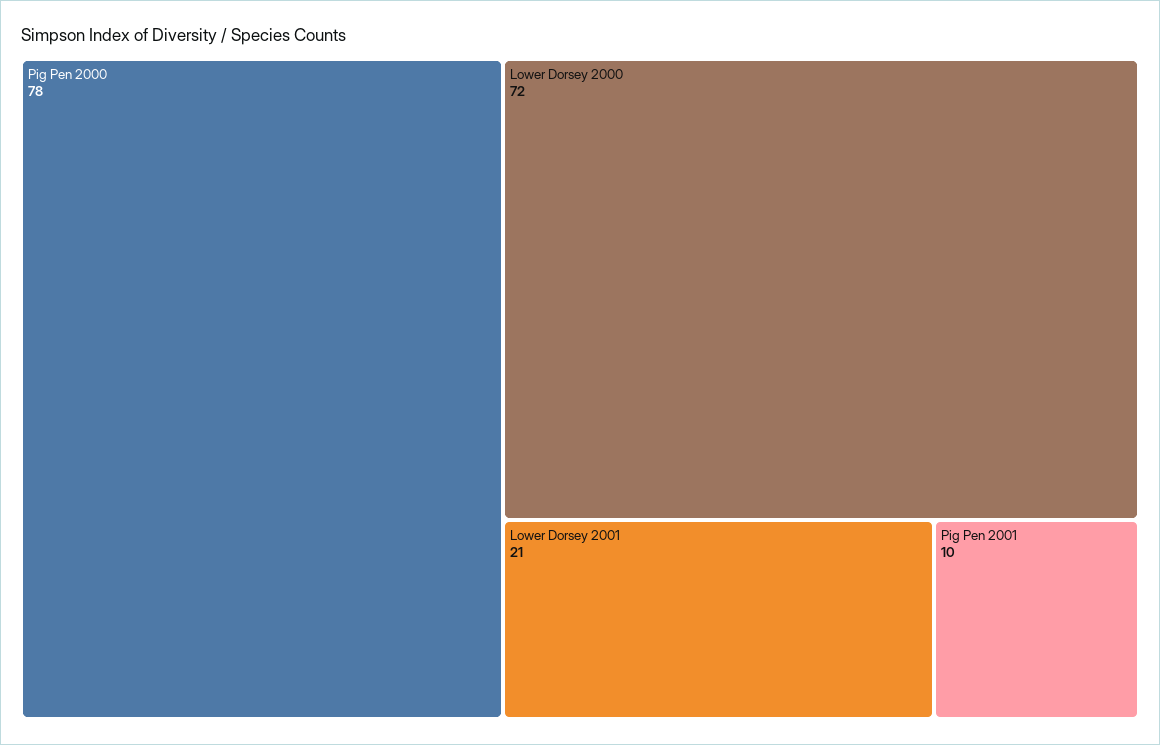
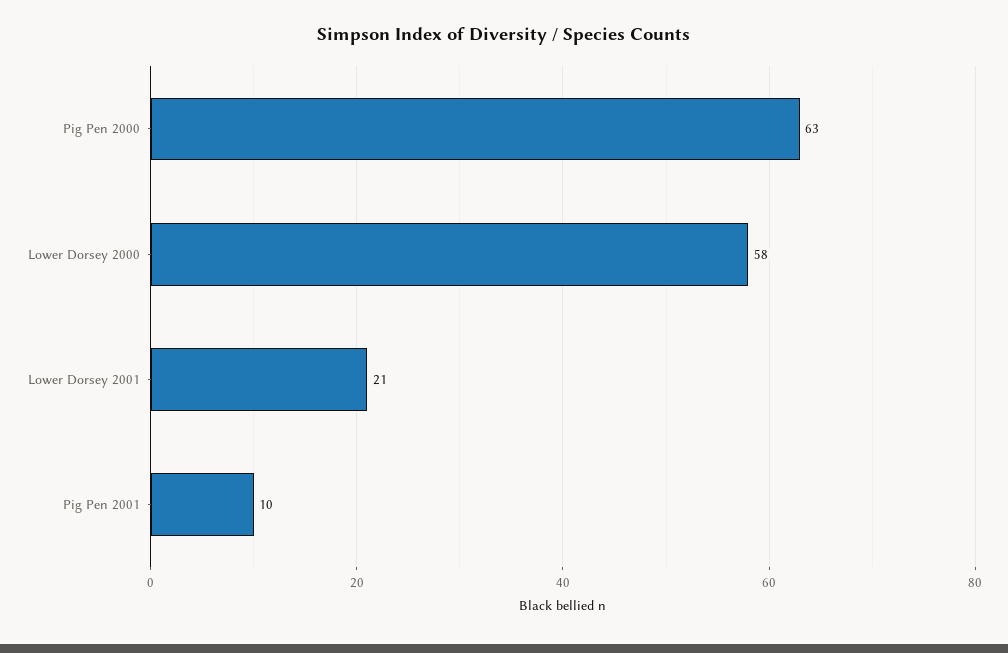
Pig Pen 2000: 78 -> 63
Lower Dorsey 2000: 72 -> 58

